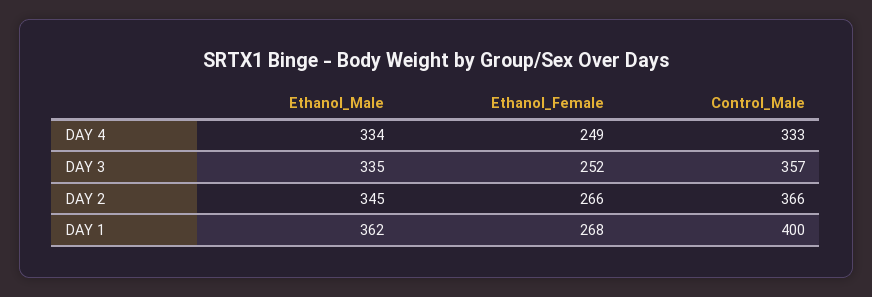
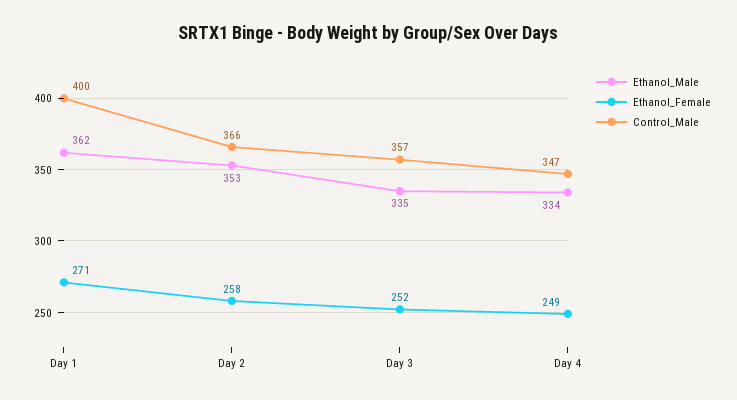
Control_Male, DAY 4: 333 -> 347
Ethanol_Male, DAY 2: 345 -> 353
Ethanol_Female, DAY 2: 266 -> 258
Ethanol_Female, DAY 1: 268 -> 271

